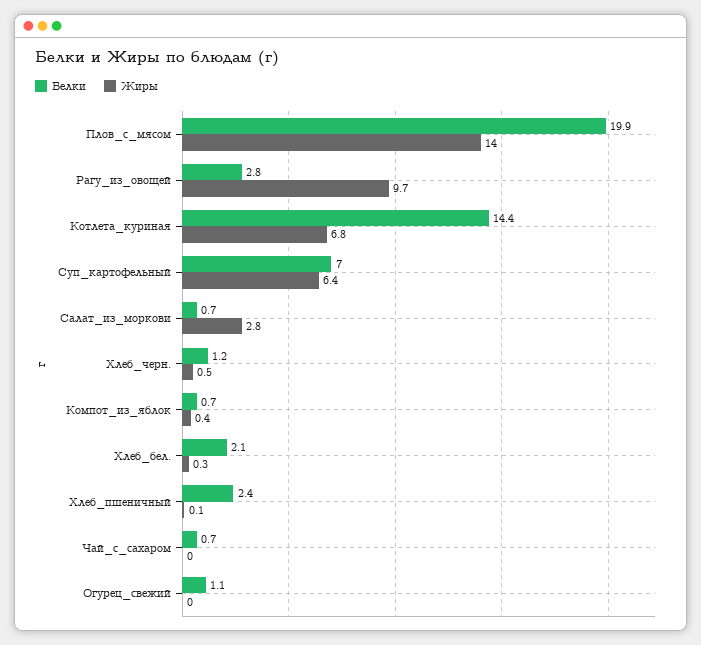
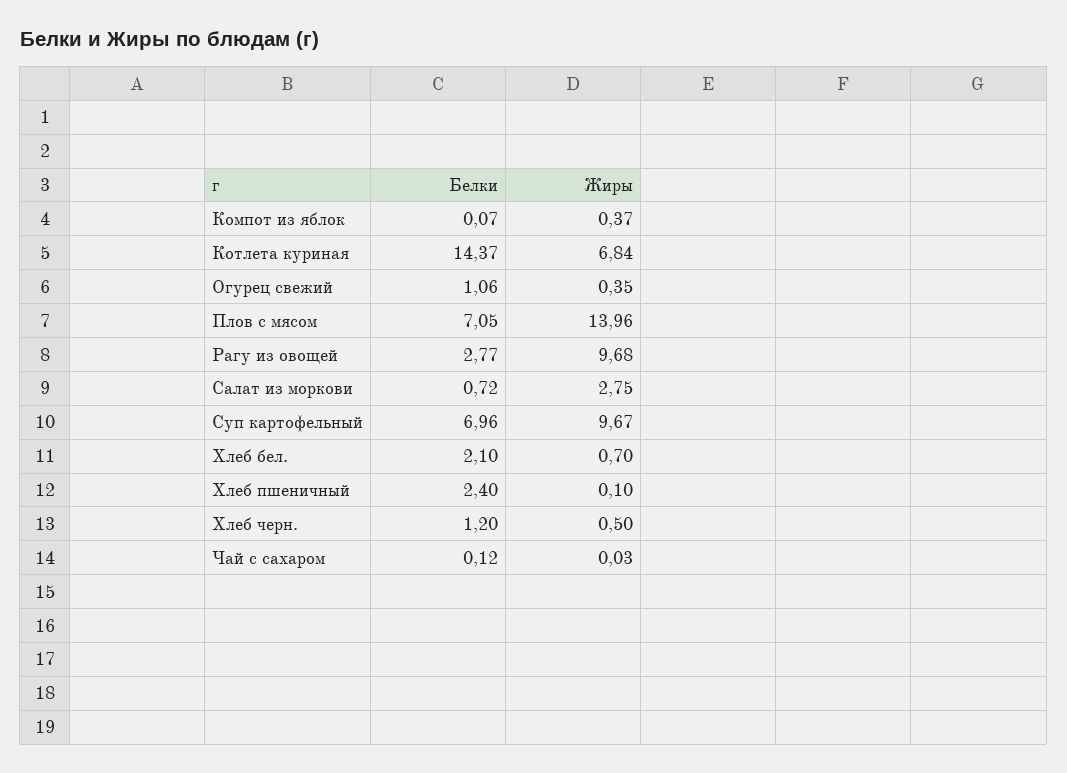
Белки, Плов_с_мясом: 19.9 -> 7.05
Жиры, Суп_картофельный: 6.4 -> 9.67
Белки, Компот_из_яблок: 0.7 -> 0.07
Жиры, Хлеб_бел.: 0.3 -> 0.7
Белки, Чай_с_сахаром: 0.7 -> 0.12
Жиры, Огурец_свежий: 0 -> 0.35

